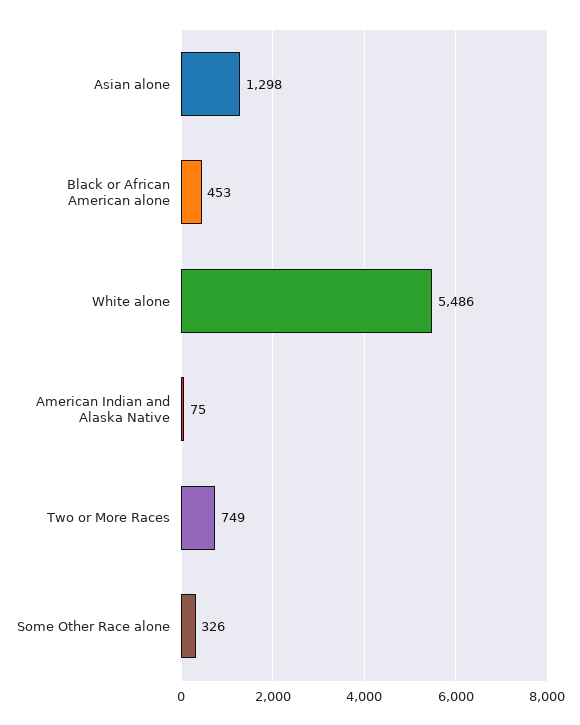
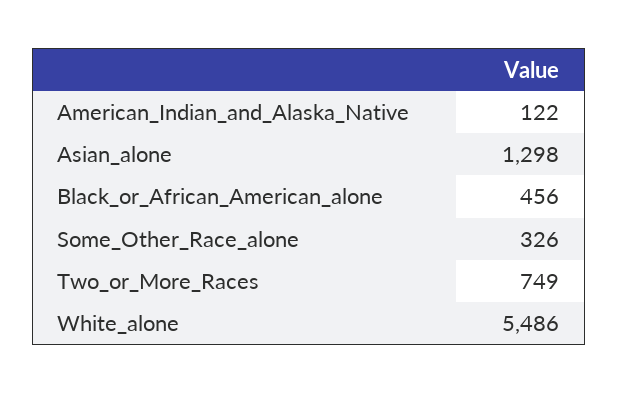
Black or African American alone: 453 -> 456
American Indian and Alaska Native: 75 -> 122

